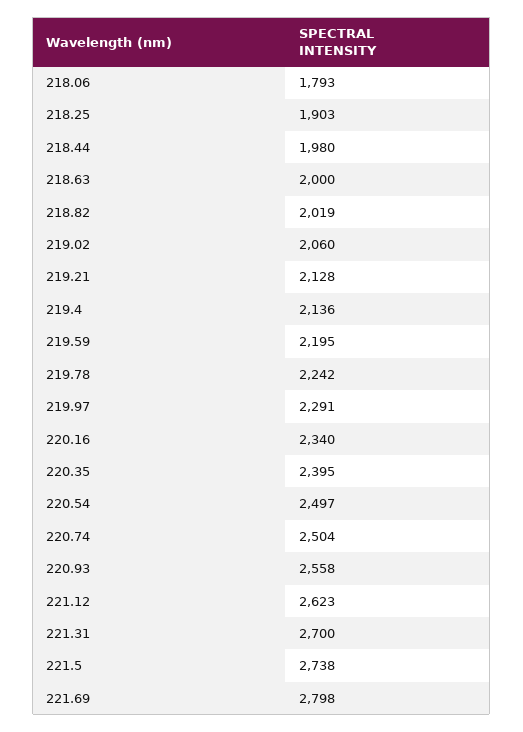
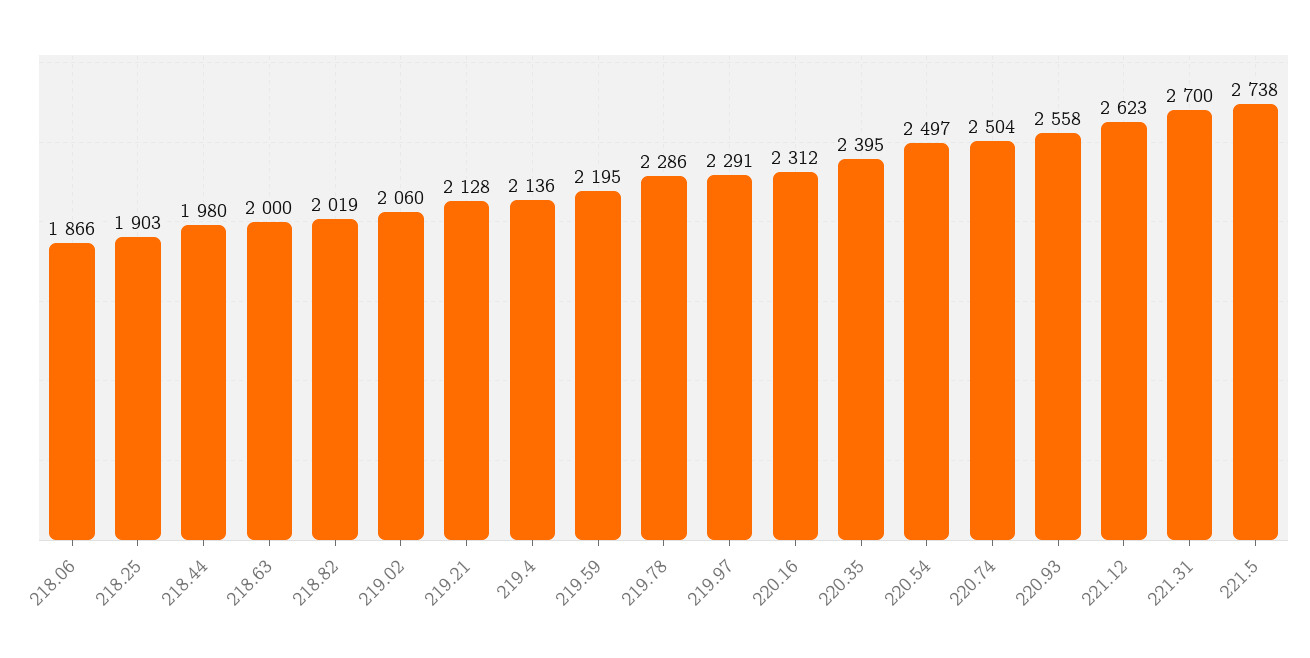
218.06: 1793 -> 1866
219.78: 2242 -> 2286
220.16: 2340 -> 2312
221.69: 2798 -> none

